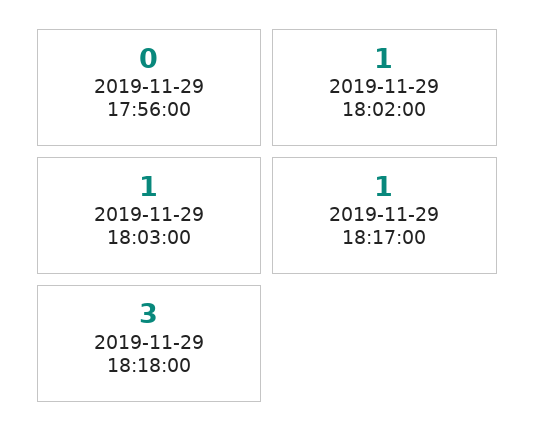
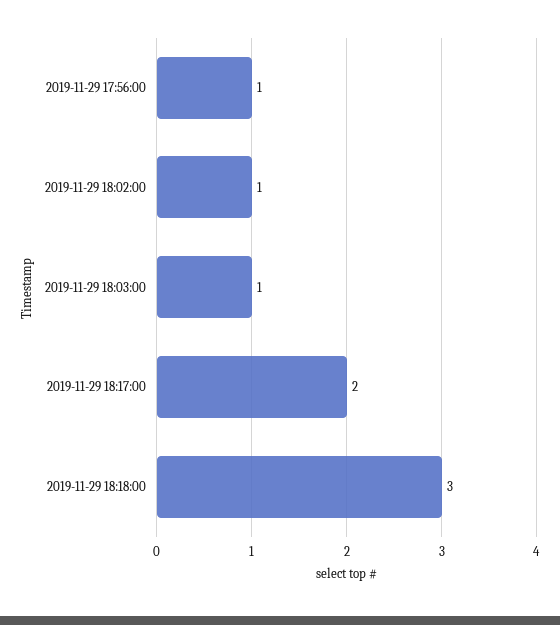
2019-11-29 17:56:00: 0 -> 1
2019-11-29 18:17:00: 1 -> 2

